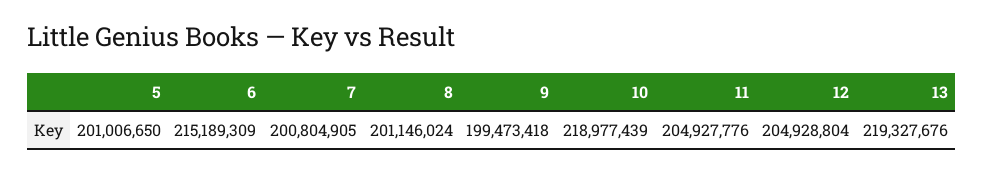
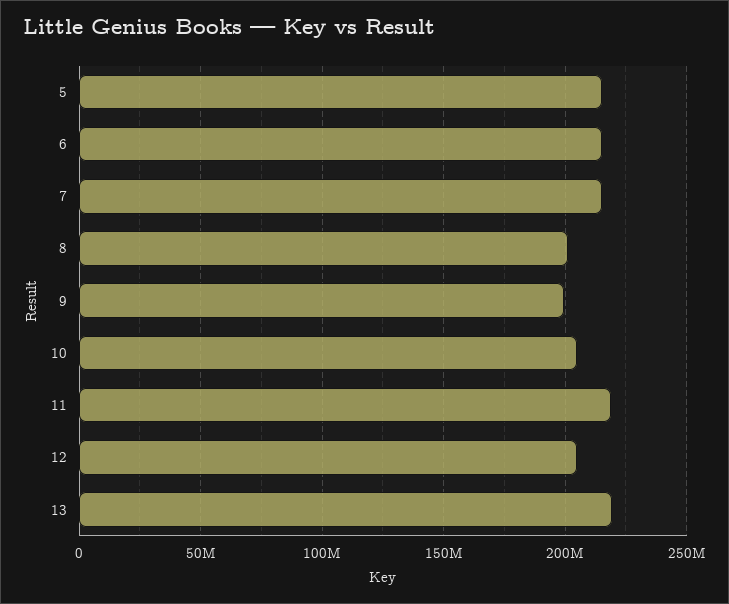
5: 201006650 -> 215000000
7: 200804905 -> 215000000
10: 218977439 -> 205000000
11: 204927776 -> 220000000

